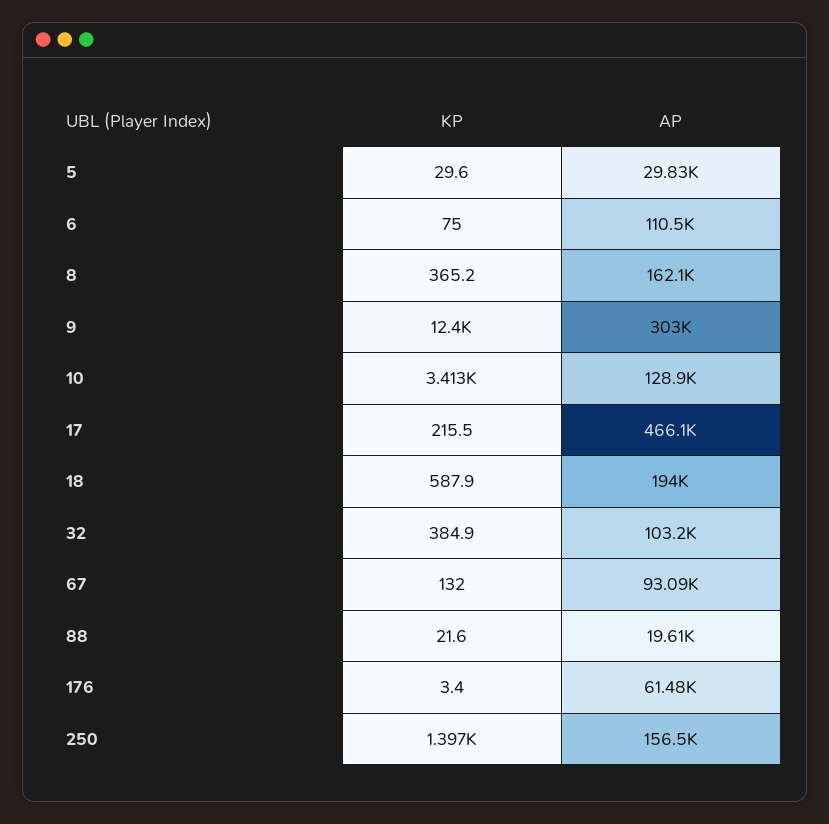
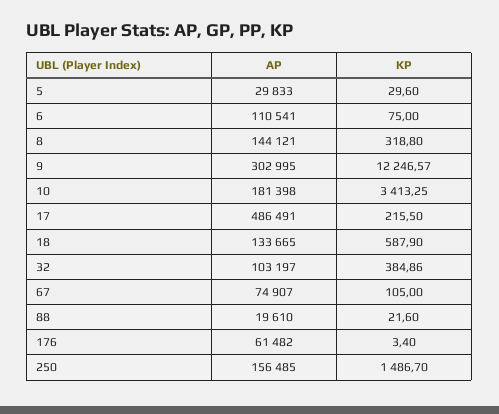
KP, 8: 365.2 -> 318.8
AP, 8: 162100 -> 144121
KP, 9: 12400 -> 12246.57
AP, 10: 128900 -> 181398
AP, 17: 466100 -> 486491
AP, 18: 194000 -> 133665
KP, 67: 132 -> 105
AP, 67: 93090 -> 74907
KP, 250: 1397 -> 1486.7

